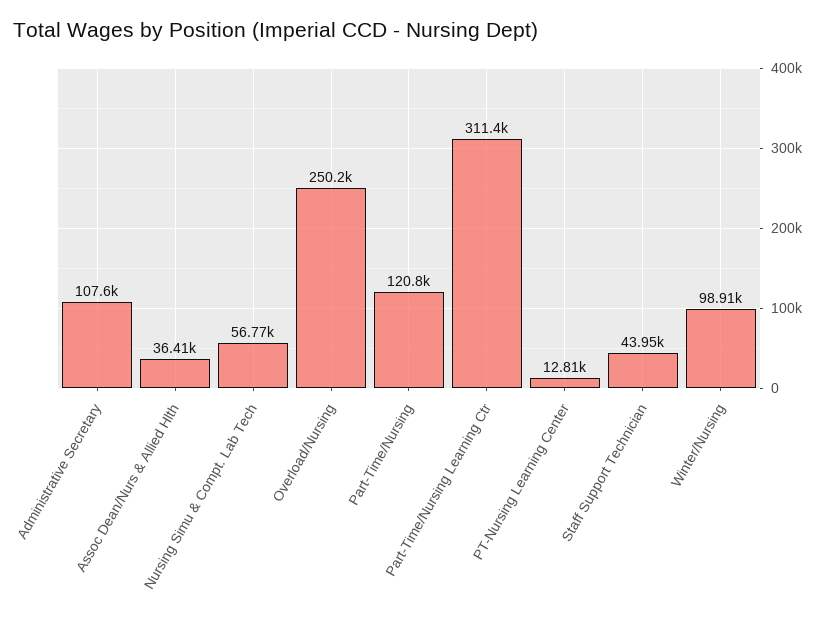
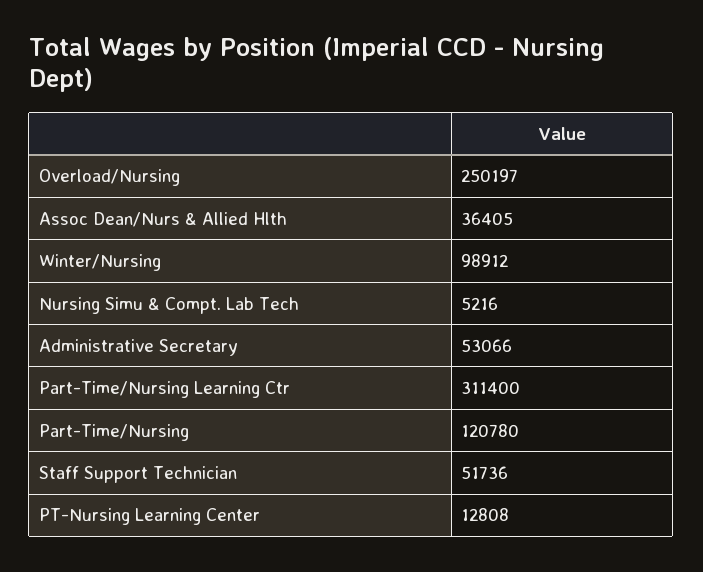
Administrative Secretary: 107600 -> 53066
Nursing Simu & Compt. Lab Tech: 56770 -> 5216
Staff Support Technician: 43950 -> 51736

